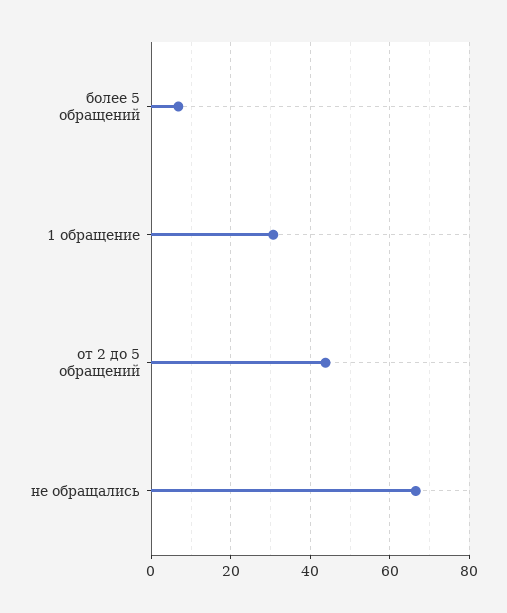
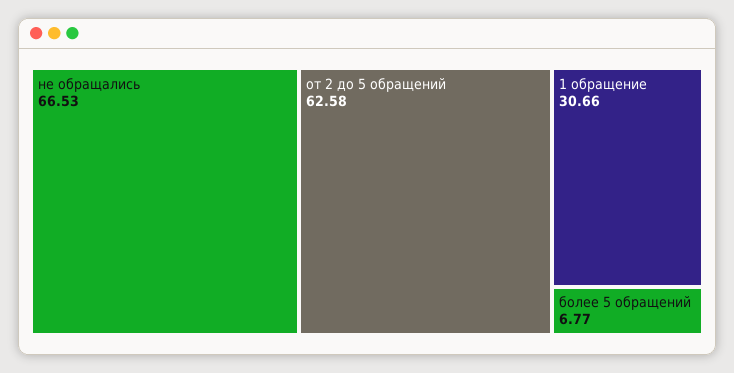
от 2 до 5 обращений: 44 -> 62.58

